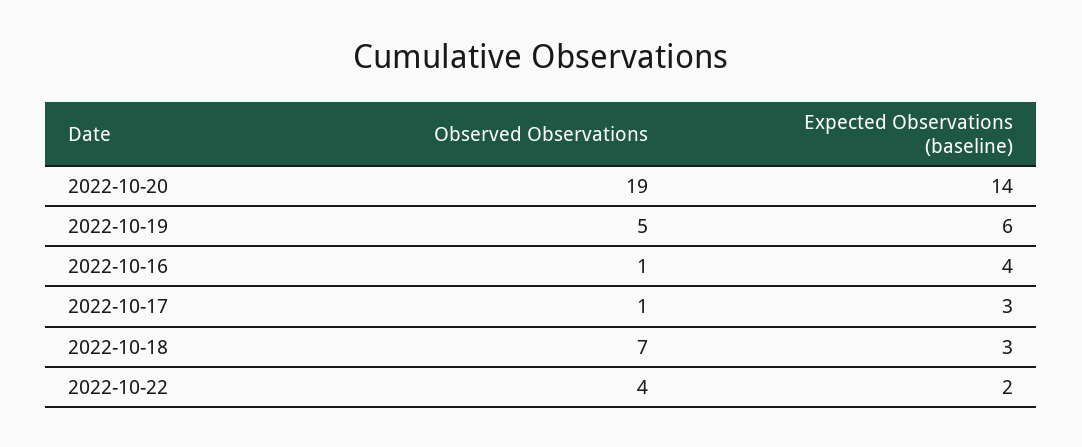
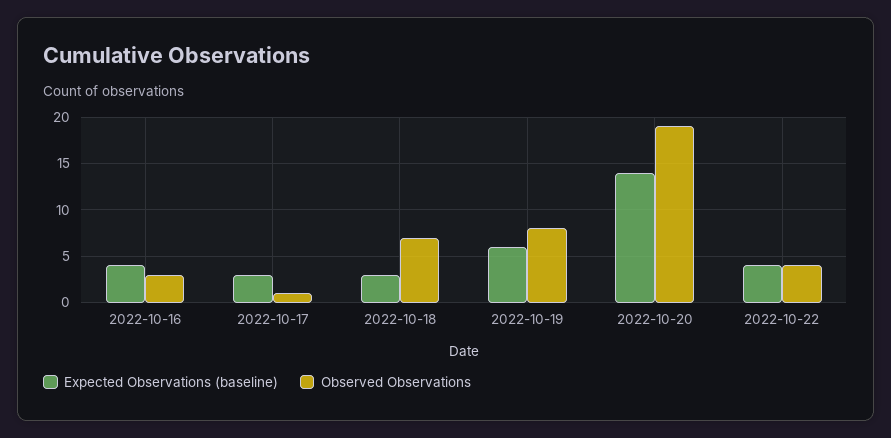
Observed Observations, 2022-10-19: 5 -> 8
Observed Observations, 2022-10-16: 1 -> 3
Expected Observations (baseline), 2022-10-22: 2 -> 4

